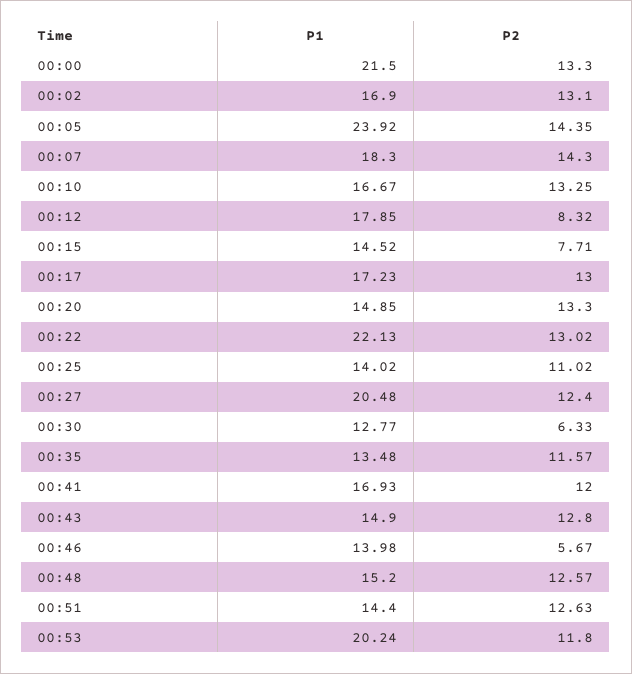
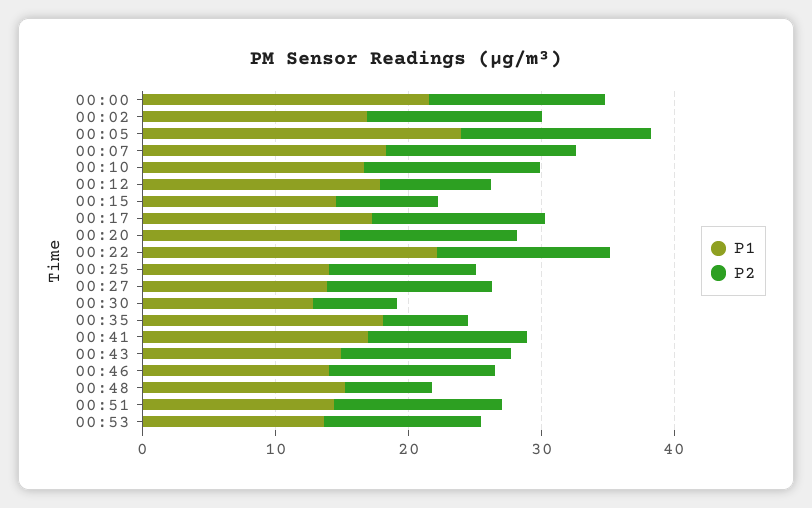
P1, 00:27: 20.48 -> 14
P1, 00:35: 13.48 -> 18
P2, 00:35: 11.57 -> 6
P2, 00:46: 5.67 -> 12
P2, 00:48: 12.57 -> 6
P1, 00:53: 20.24 -> 14

